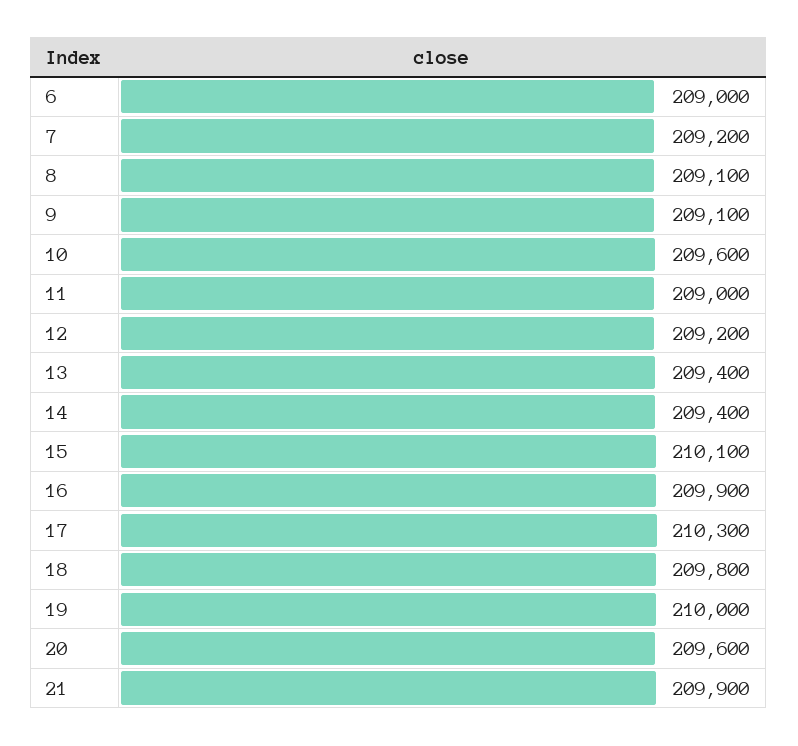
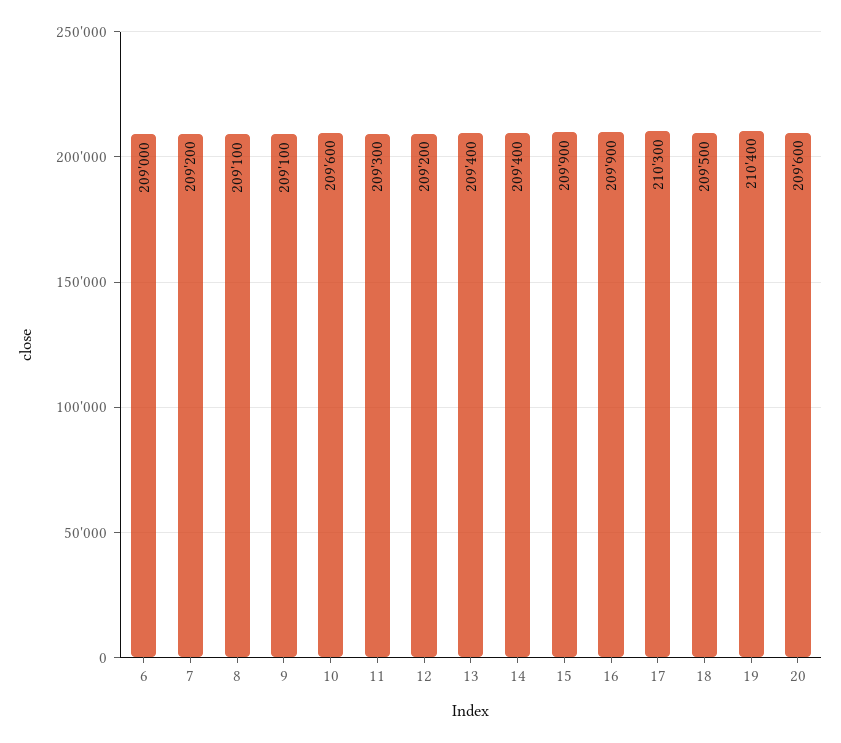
11: 209000 -> 209300
15: 210100 -> 209900
18: 209800 -> 209500
19: 210000 -> 210400
21: 209900 -> none

